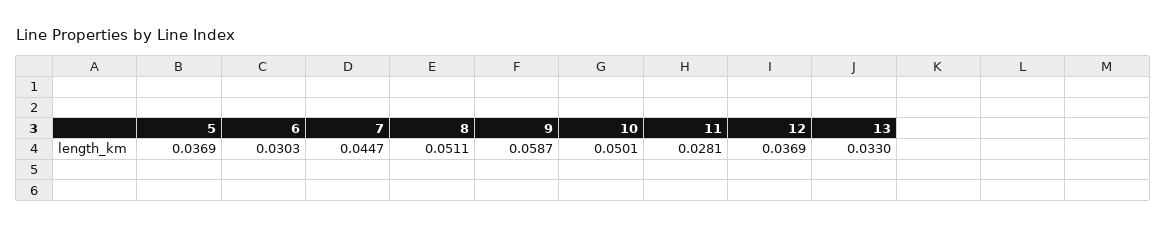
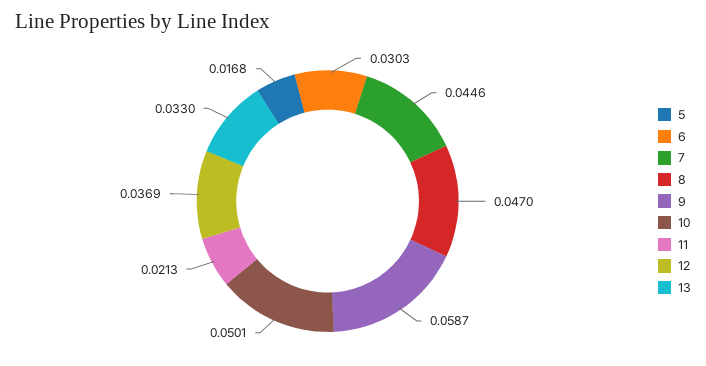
5: 0.0369 -> 0.0168
7: 0.0447 -> 0.0446
8: 0.0511 -> 0.047
11: 0.0281 -> 0.0213

